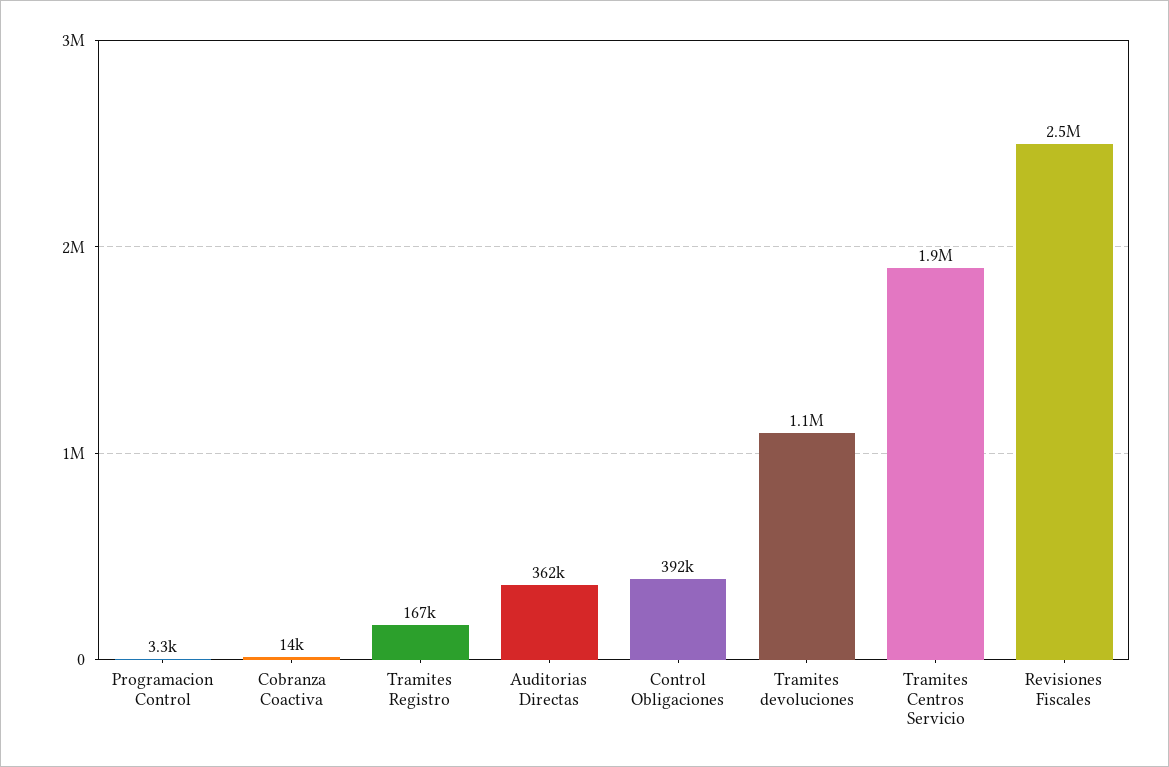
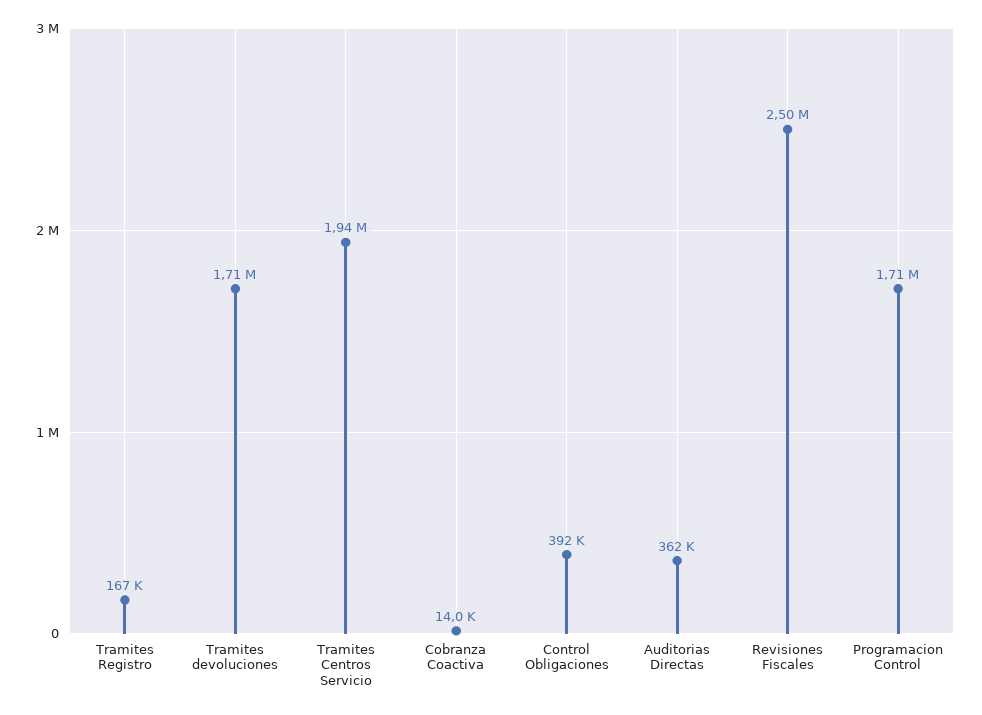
Programacion Control: 3300 -> 1710000
Tramites devoluciones: 1100000 -> 1710000

